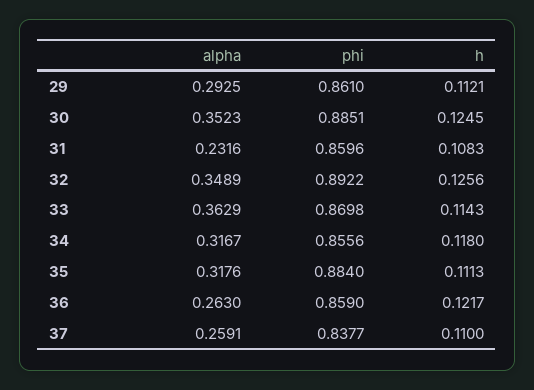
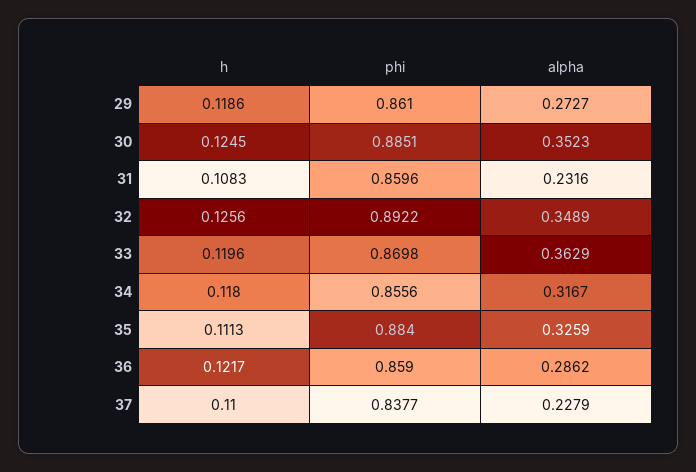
alpha, 29: 0.2925 -> 0.2727
h, 29: 0.1121 -> 0.1186
h, 33: 0.1143 -> 0.1196
alpha, 35: 0.3176 -> 0.3259
alpha, 36: 0.263 -> 0.2862
alpha, 37: 0.2591 -> 0.2279

